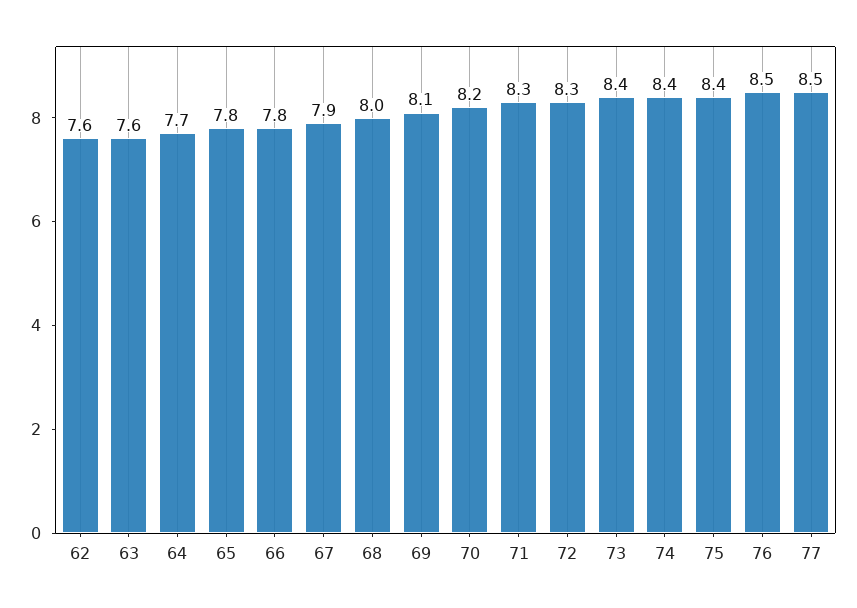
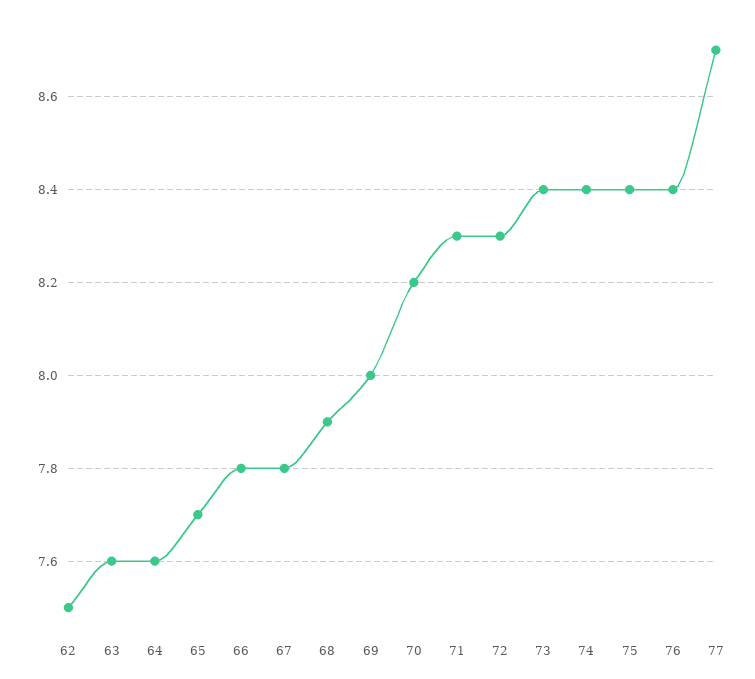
62: 7.6 -> 7.5
64: 7.7 -> 7.6
65: 7.8 -> 7.7
67: 7.9 -> 7.8
68: 8 -> 7.9
69: 8.1 -> 8
76: 8.5 -> 8.4
77: 8.5 -> 8.7

